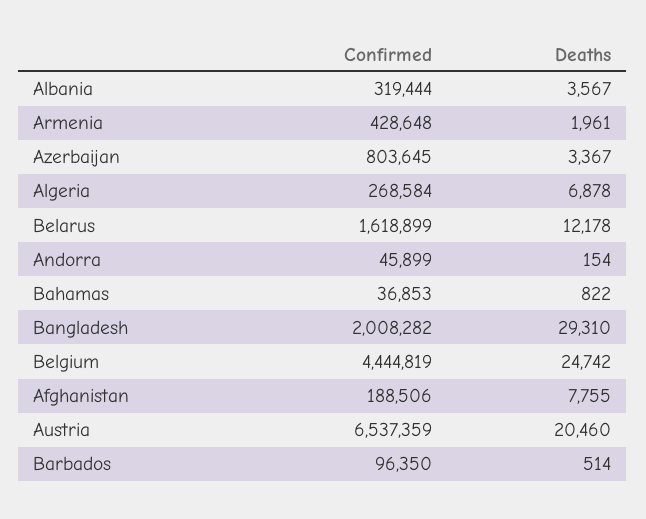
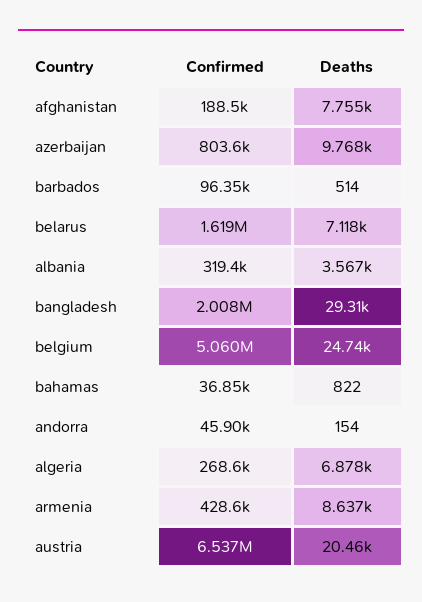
Deaths, Armenia: 1961 -> 8637
Deaths, Azerbaijan: 3367 -> 9768
Deaths, Belarus: 12178 -> 7118
Confirmed, Belgium: 4444819 -> 5060000

